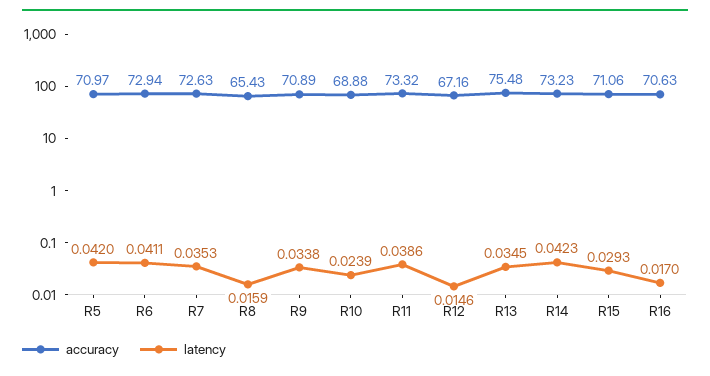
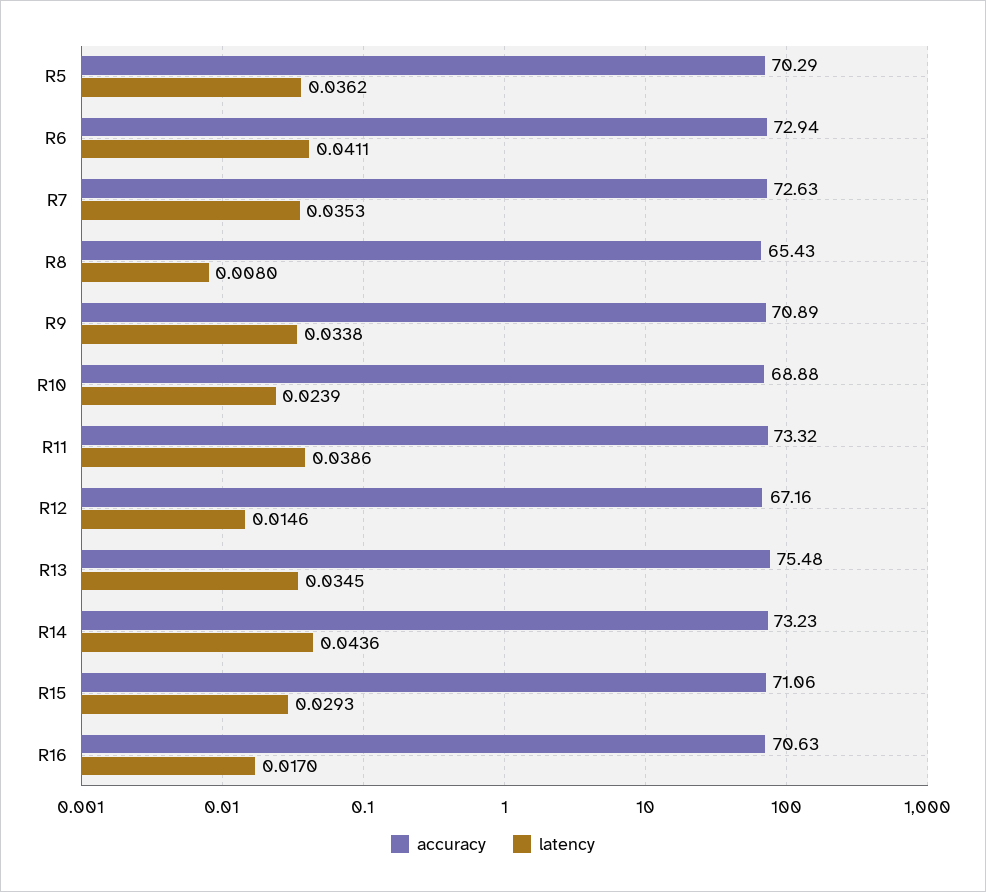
accuracy, R5: 70.97 -> 70.29
latency, R5: 0.042 -> 0.0362
latency, R8: 0.0159 -> 0.008
latency, R14: 0.0423 -> 0.0436

